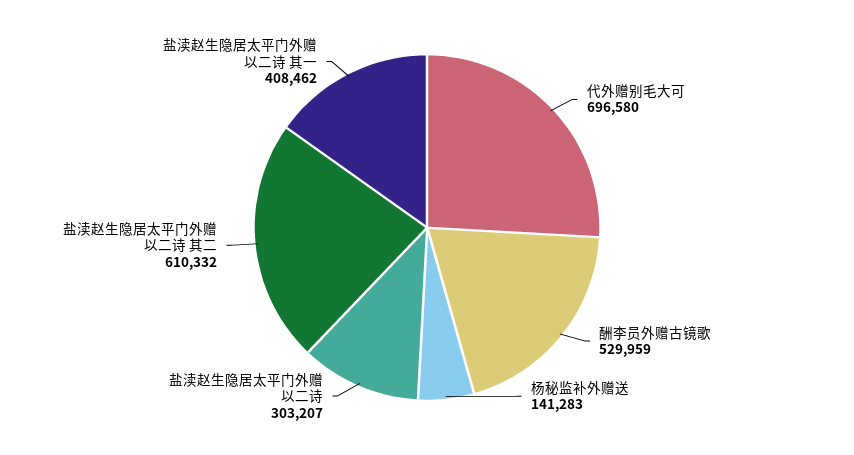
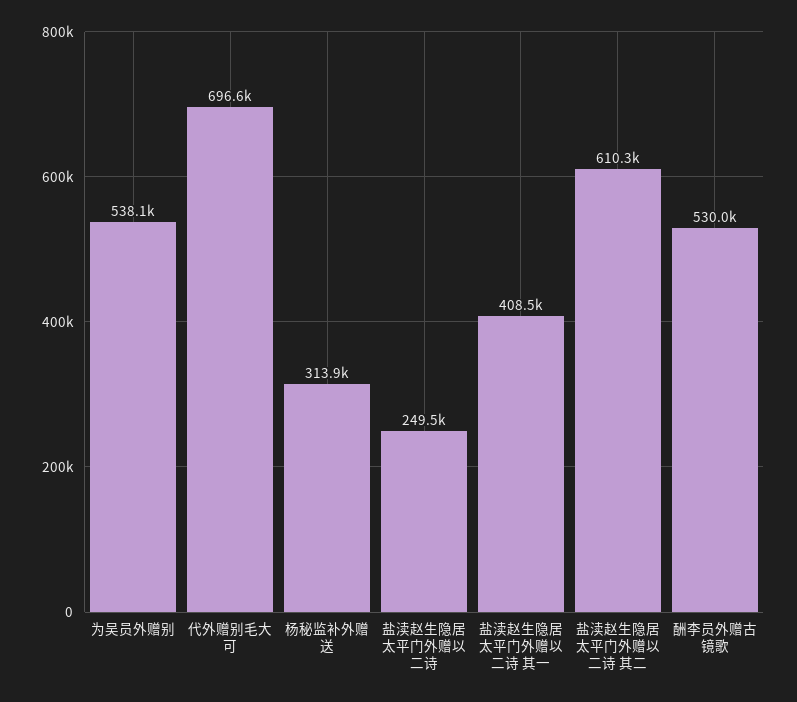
杨秘监补外赠送: 141283 -> 313900
盐渎赵生隐居太平门外赠以二诗: 303207 -> 249500
为吴员外赠别: none -> 538100

